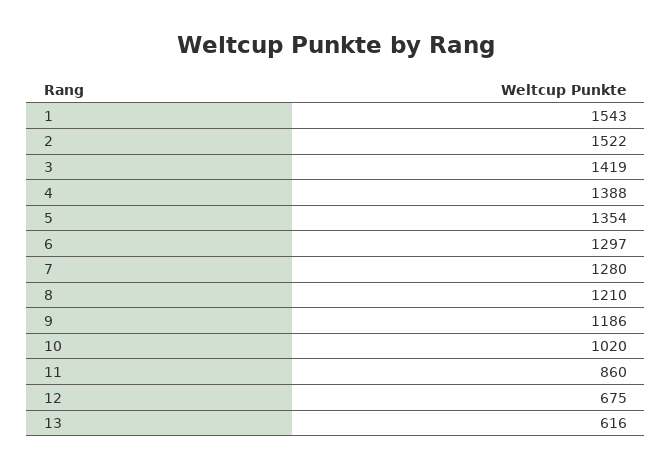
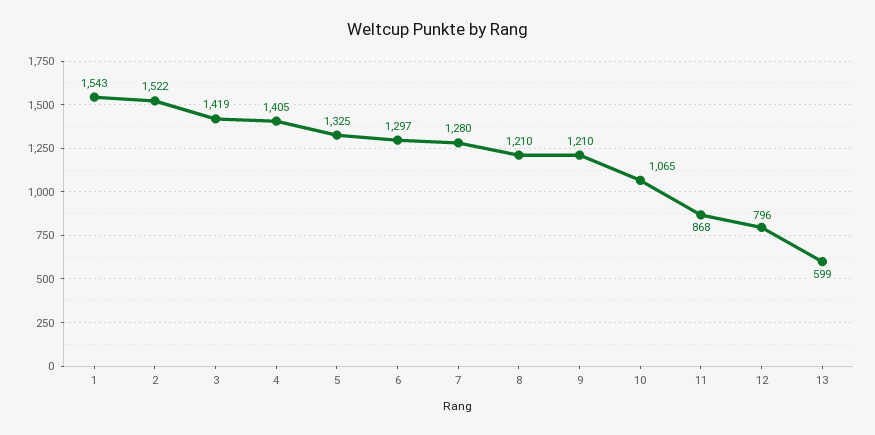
4: 1388 -> 1405
5: 1354 -> 1325
9: 1186 -> 1210
10: 1020 -> 1065
11: 860 -> 868
12: 675 -> 796
13: 616 -> 599

